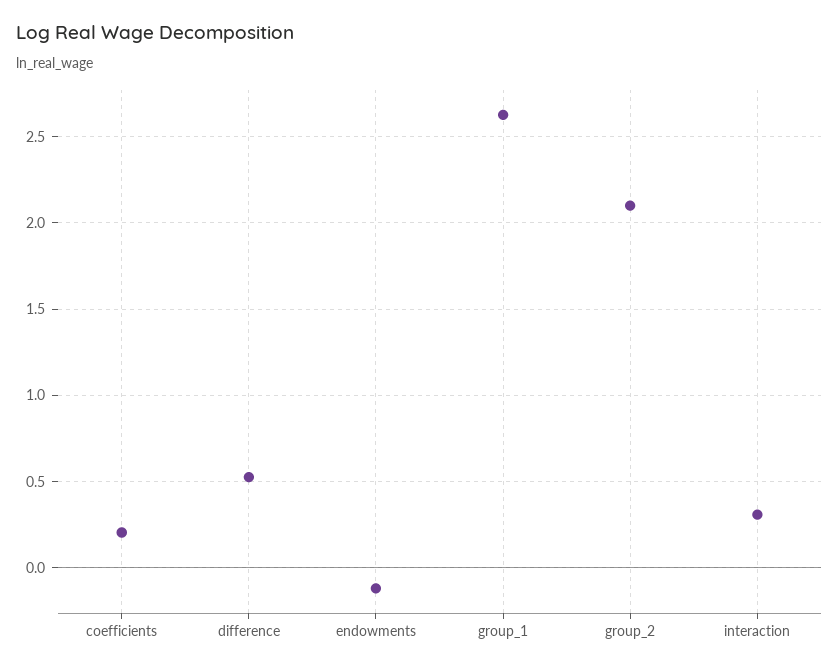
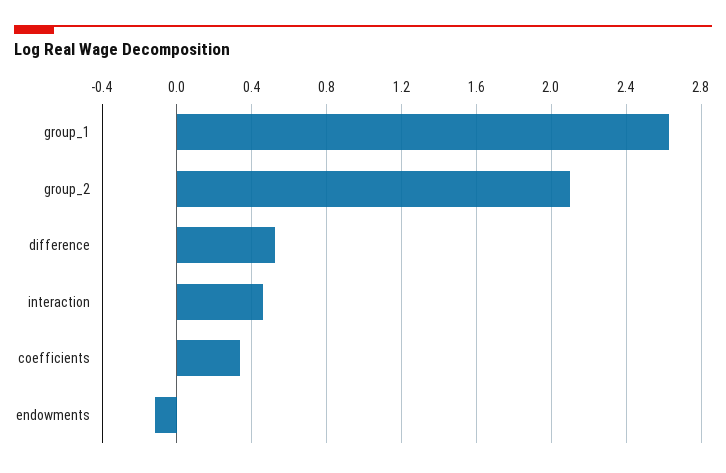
coefficients: 0.2 -> 0.35
interaction: 0.3 -> 0.45

